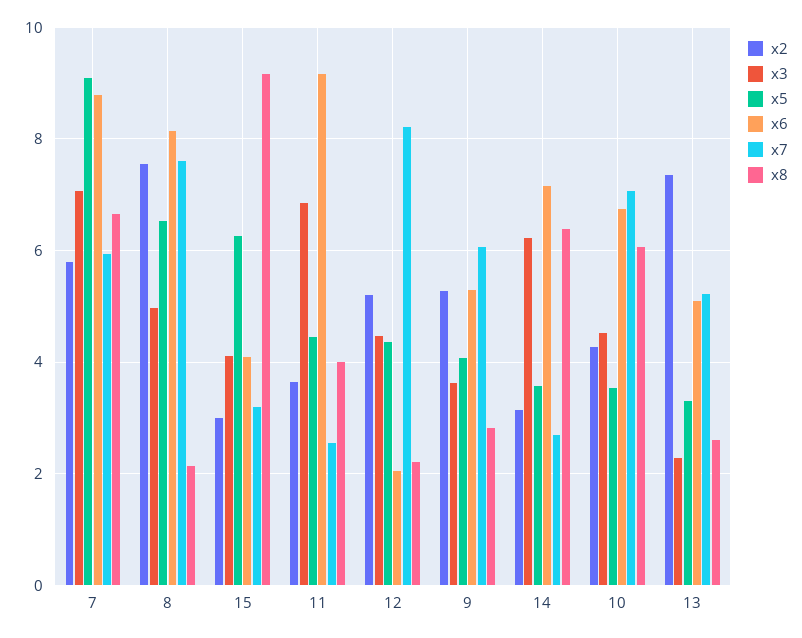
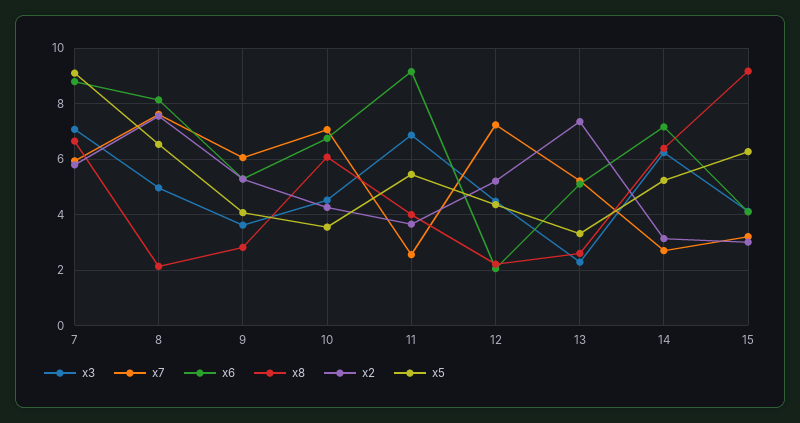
x5, 11: 4.4 -> 5.5
x7, 12: 8.2 -> 7.25
x5, 14: 3.6 -> 5.25

